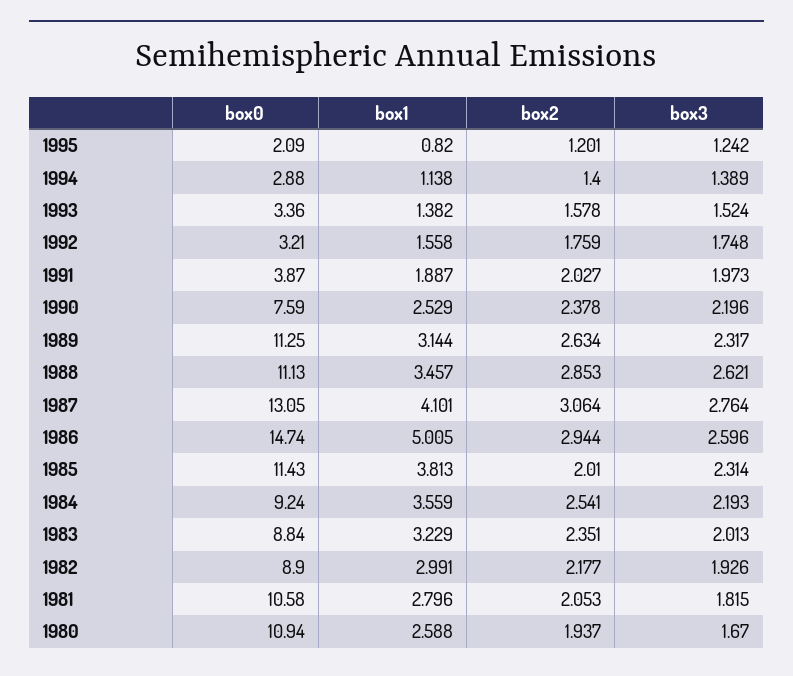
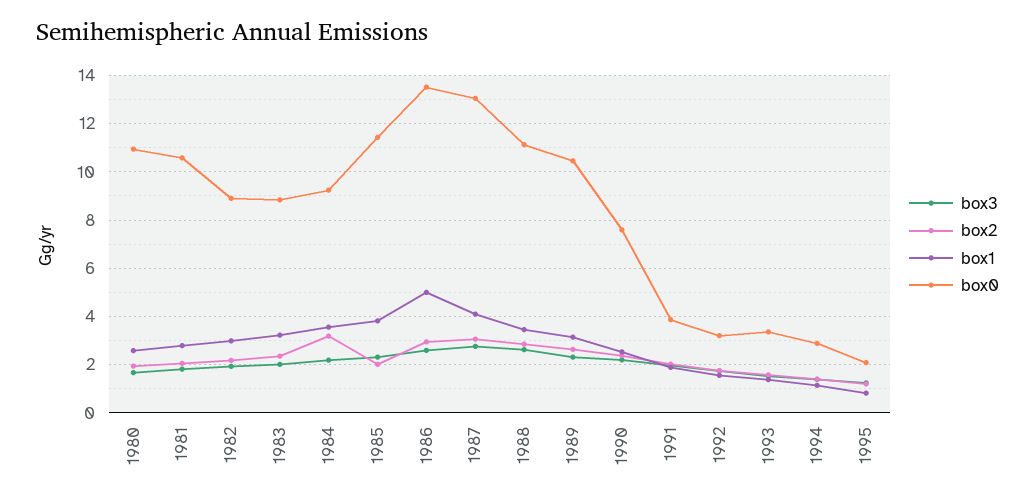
box0, 1989: 11.25 -> 10.5
box0, 1986: 14.74 -> 13.5
box2, 1984: 2.541 -> 3.25

